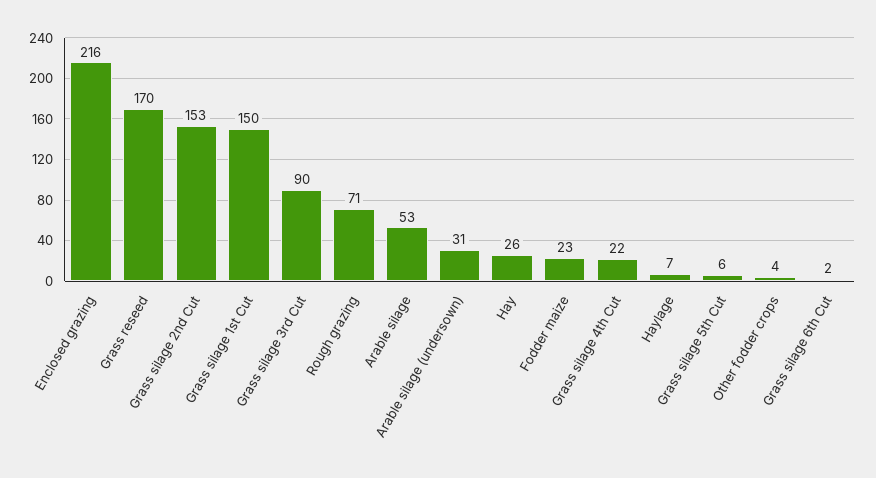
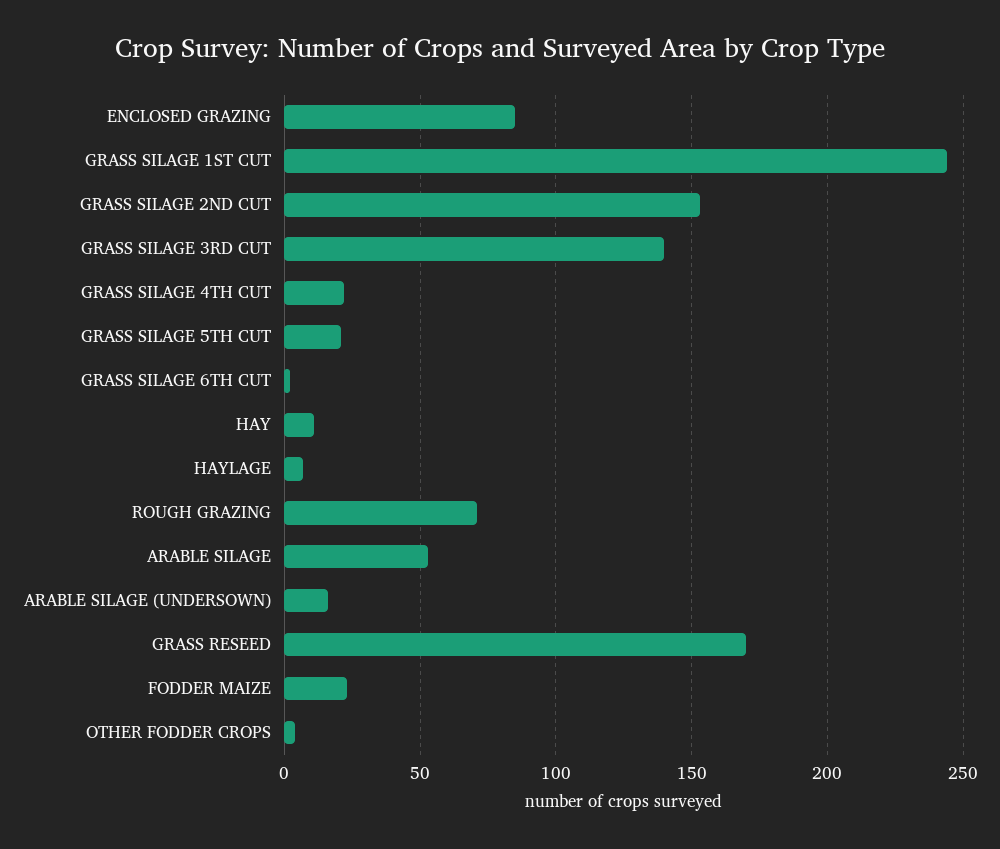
Enclosed grazing: 216 -> 85
Grass silage 1st Cut: 150 -> 245
Grass silage 3rd Cut: 90 -> 140
Arable silage (undersown): 31 -> 15
Hay: 26 -> 10
Grass silage 5th Cut: 6 -> 20

